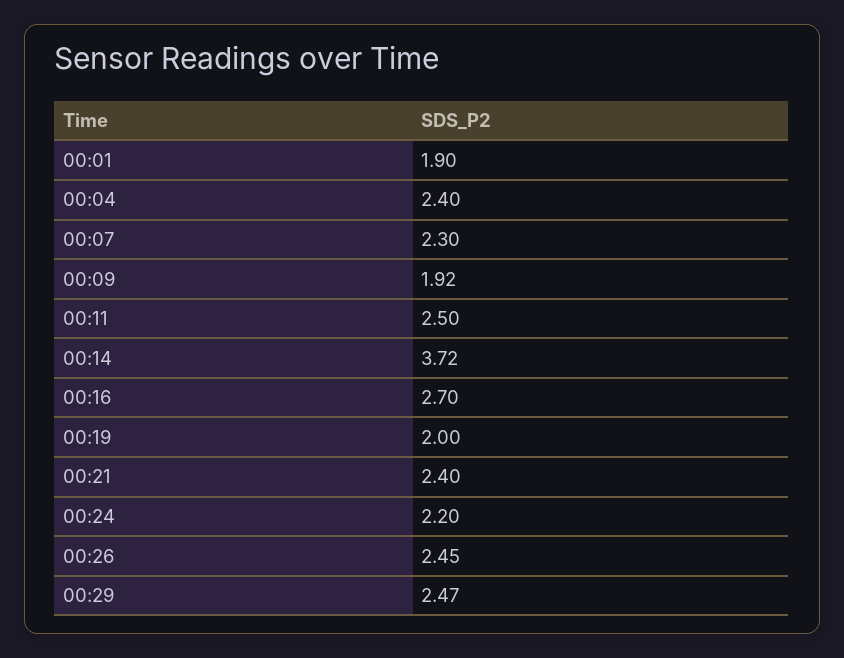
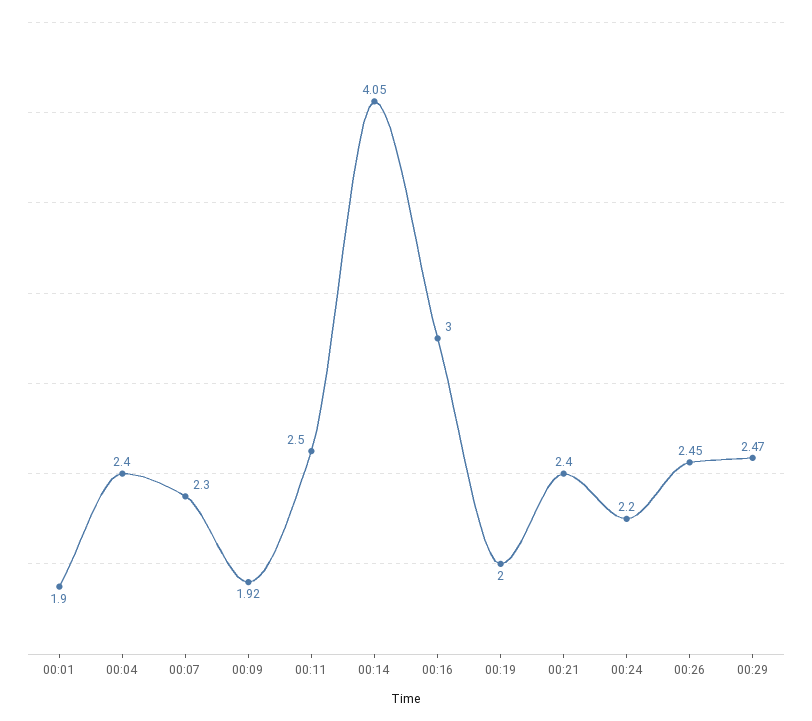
00:14: 3.72 -> 4.05
00:16: 2.7 -> 3

